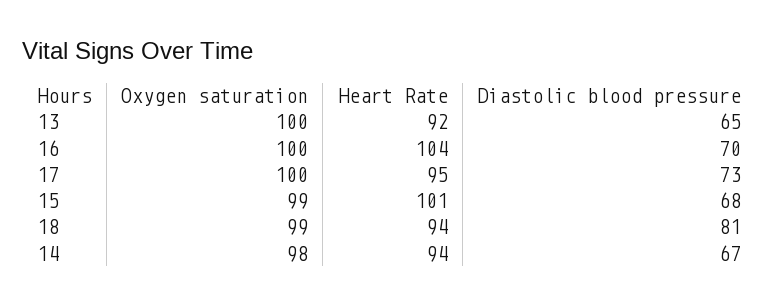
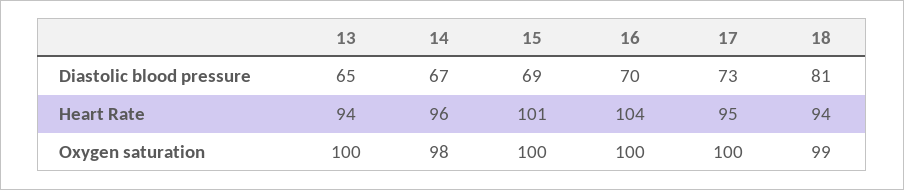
Heart Rate, 13: 92 -> 94
Oxygen saturation, 15: 99 -> 100
Diastolic blood pressure, 15: 68 -> 69
Heart Rate, 14: 94 -> 96

